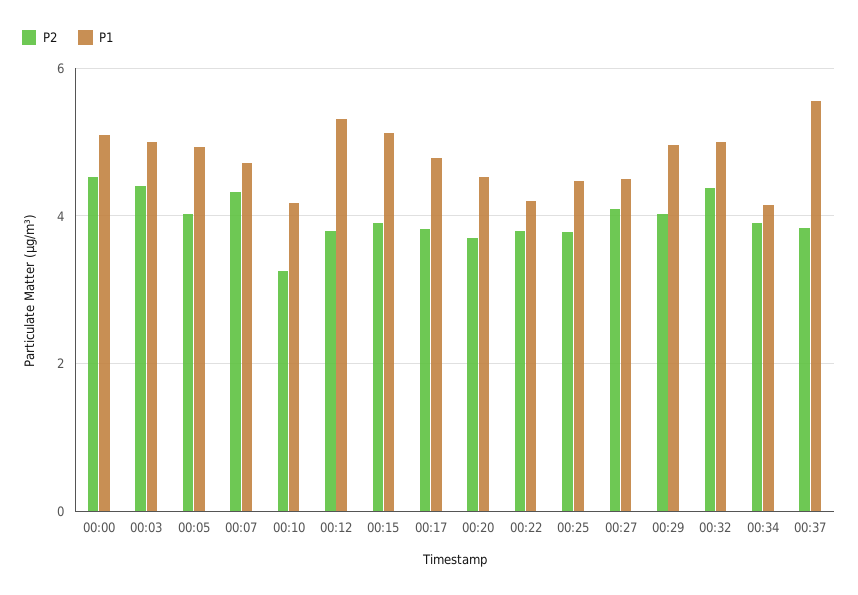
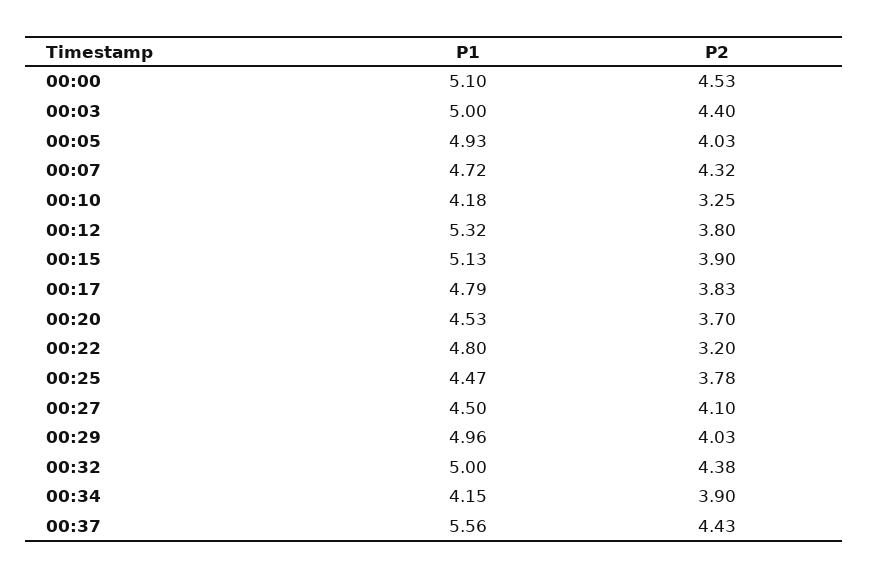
P2, 00:22: 3.8 -> 3.2
P1, 00:22: 4.2 -> 4.8
P2, 00:37: 3.8 -> 4.43

